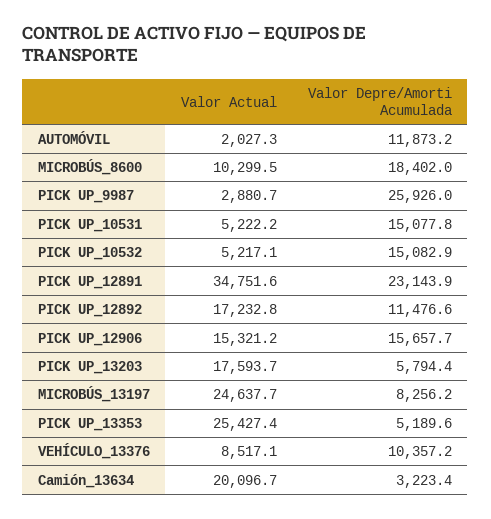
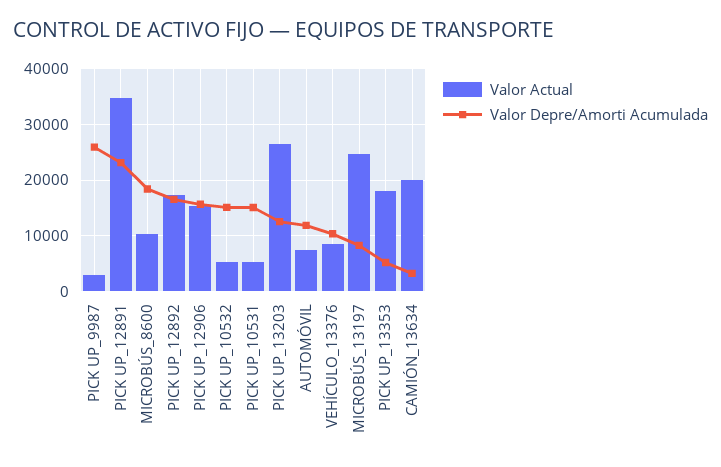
Valor Actual, AUTOMÓVIL: 2027.3 -> 8000
Valor Depre/Amorti Acumulada, PICK UP_12892: 11476.6 -> 16000
Valor Actual, PICK UP_13203: 17593.7 -> 26000
Valor Depre/Amorti Acumulada, PICK UP_13203: 5794.4 -> 12000
Valor Actual, PICK UP_13353: 25427.4 -> 18000

